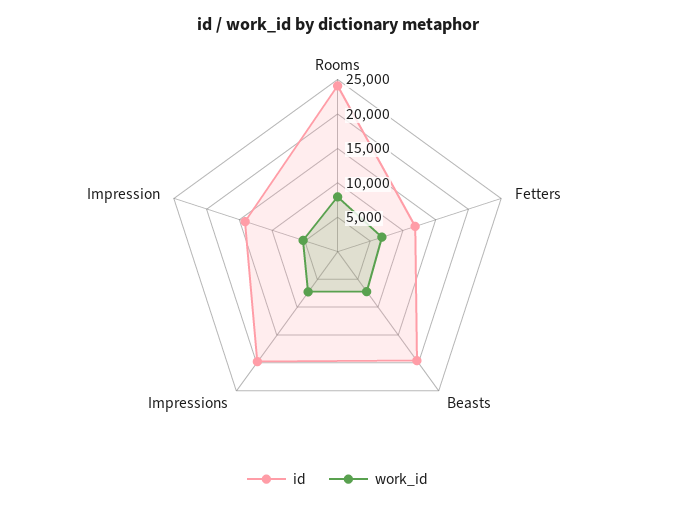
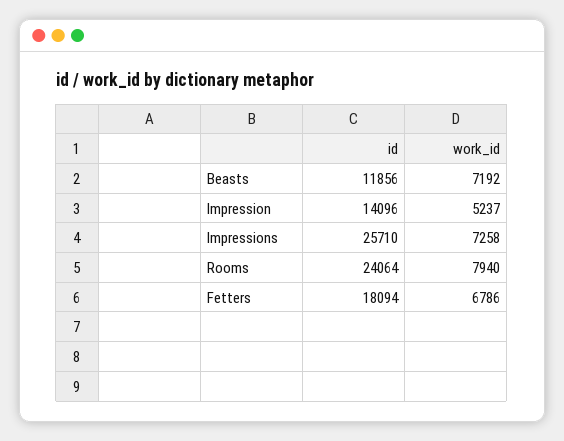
id, Fetters: 12500 -> 18094
id, Beasts: 20000 -> 11856
id, Impressions: 20000 -> 25710

